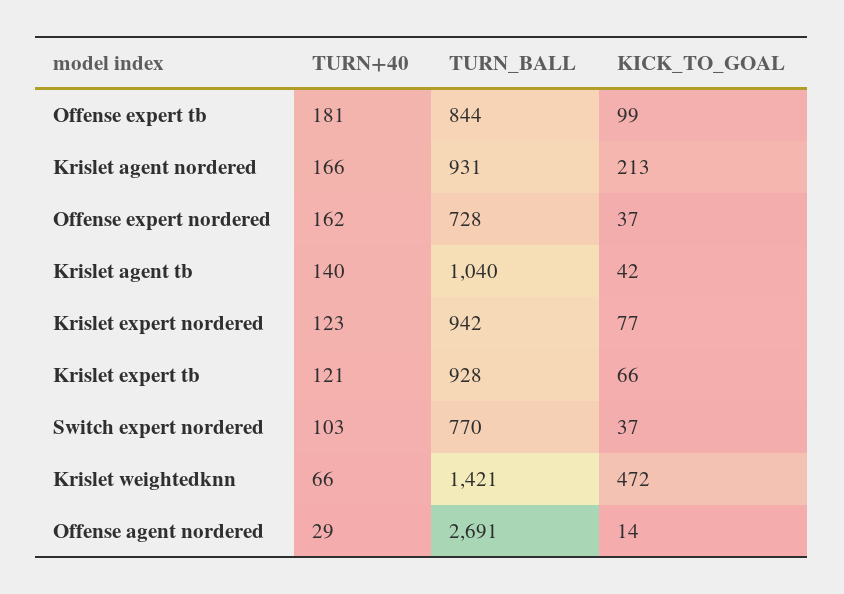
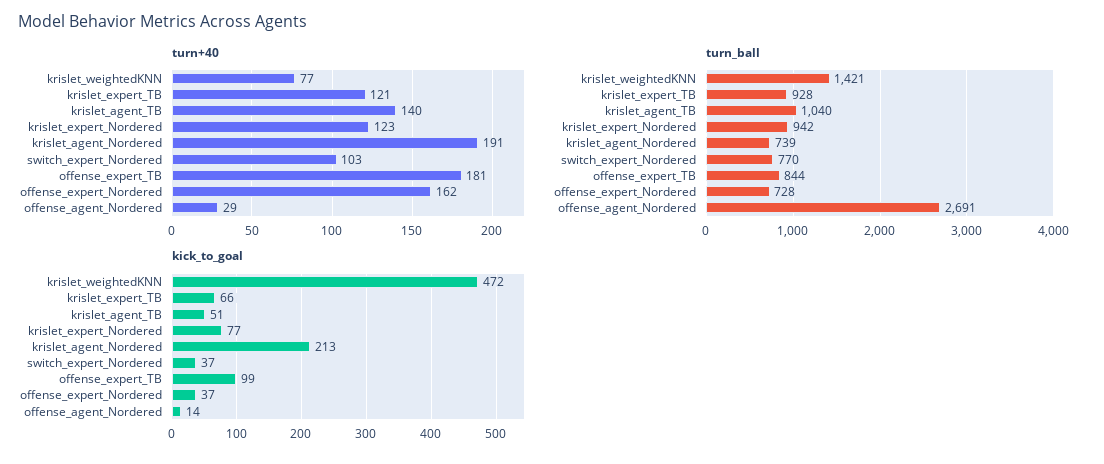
TURN+40, Krislet agent nordered: 166 -> 191
TURN_BALL, Krislet agent nordered: 931 -> 739
KICK_TO_GOAL, Krislet agent tb: 42 -> 51
TURN+40, Krislet weightedknn: 66 -> 77

